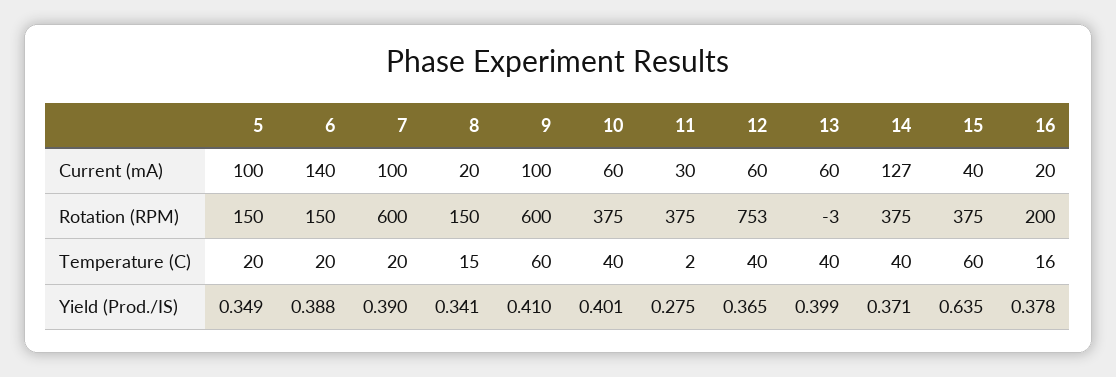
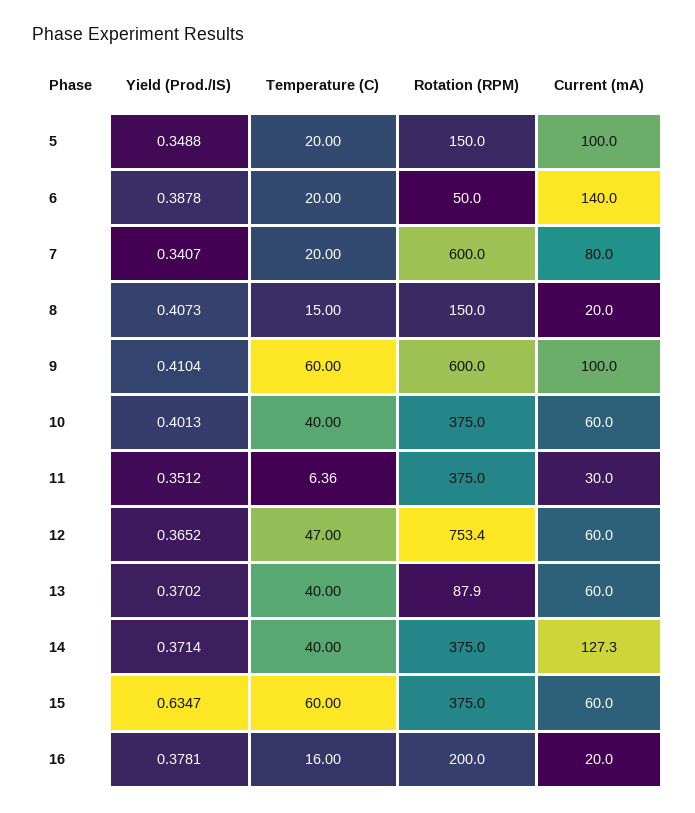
7, Current (mA): 100 -> 80
15, Current (mA): 40 -> 60
6, Rotation (RPM): 150 -> 50
13, Rotation (RPM): -3 -> 87.9
11, Temperature (C): 2 -> 6.36
12, Temperature (C): 40 -> 47
7, Yield (Prod./IS): 0.39 -> 0.3407
8, Yield (Prod./IS): 0.341 -> 0.4073
11, Yield (Prod./IS): 0.275 -> 0.3512
13, Yield (Prod./IS): 0.399 -> 0.3702

